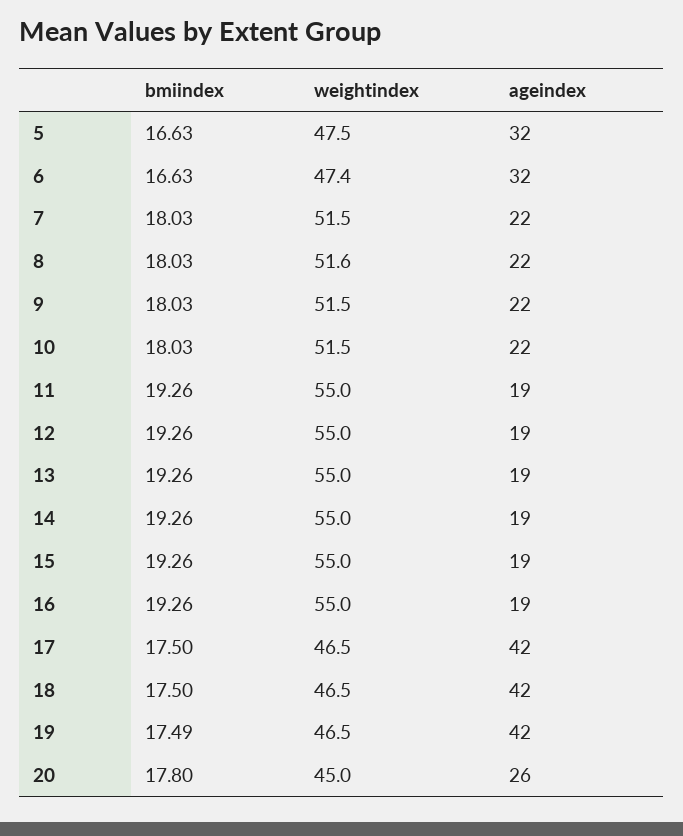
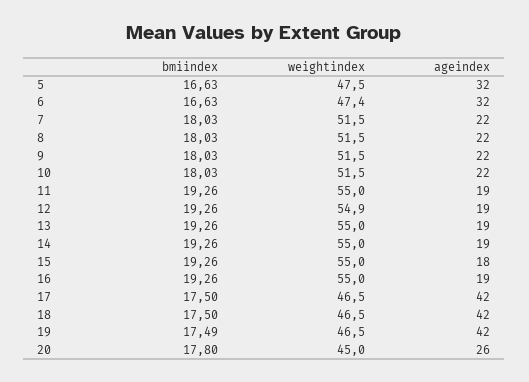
weightindex, 8: 51.6 -> 51.5
weightindex, 12: 55 -> 54.9
ageindex, 15: 19 -> 18

